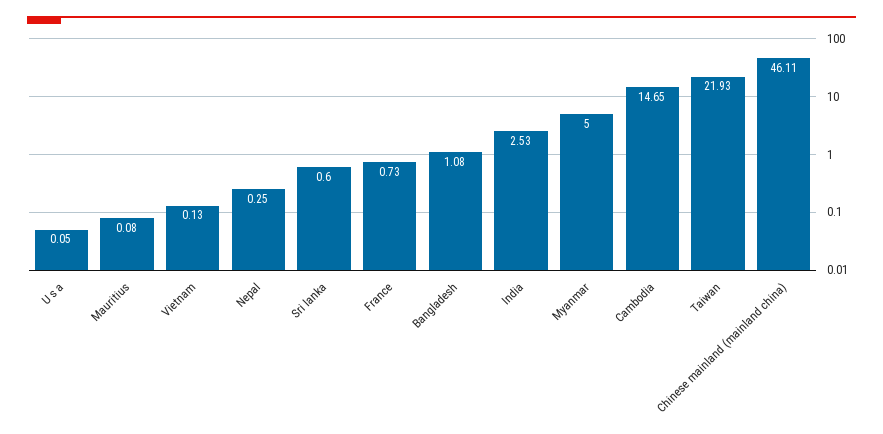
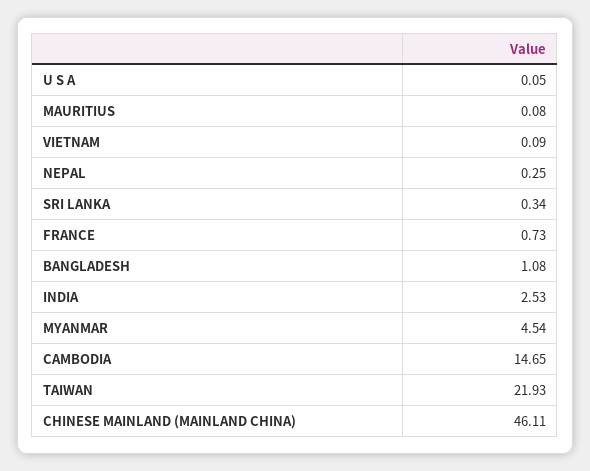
Vietnam: 0.13 -> 0.09
Sri lanka: 0.6 -> 0.34
Myanmar: 5 -> 4.54

